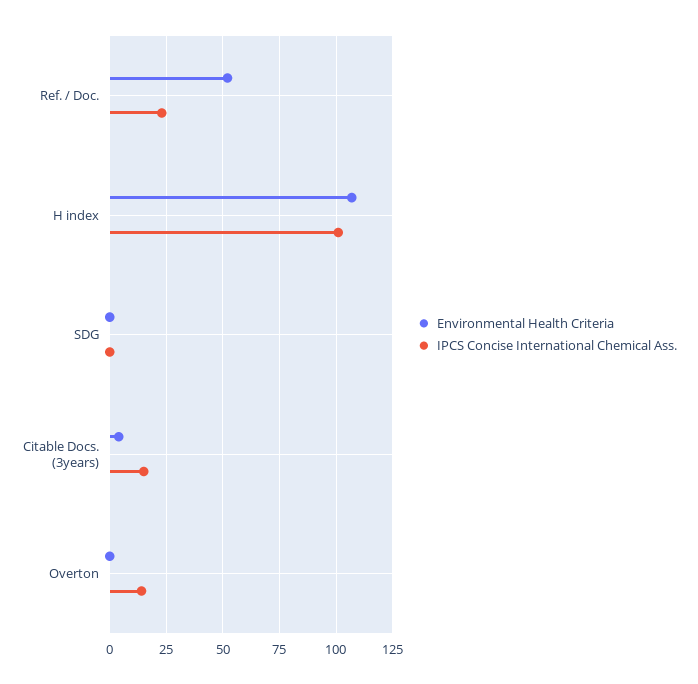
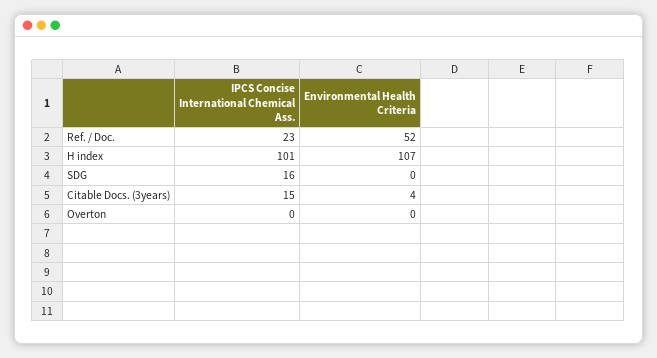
IPCS Concise International Chemical Ass., SDG: 0 -> 16
IPCS Concise International Chemical Ass., Overton: 15 -> 0

